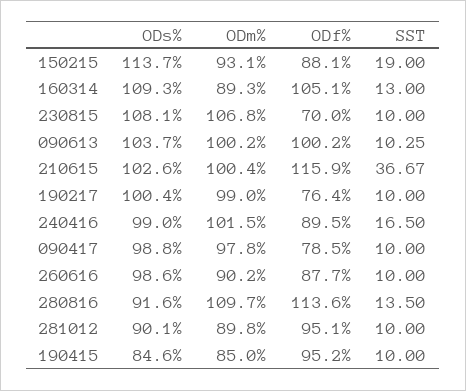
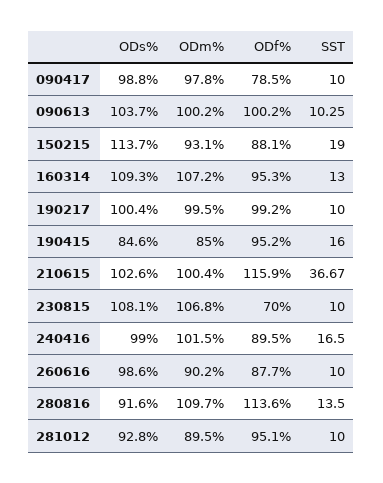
ODm%, 160314: 89.3 -> 107.2
ODf%, 160314: 105.1 -> 95.3
ODm%, 190217: 99 -> 99.5
ODf%, 190217: 76.4 -> 99.2
ODs%, 281012: 90.1 -> 92.8
ODm%, 281012: 89.8 -> 89.5
SST, 190415: 10 -> 16

